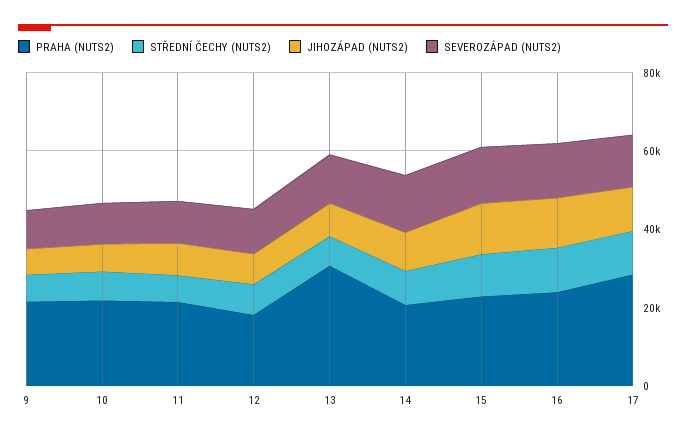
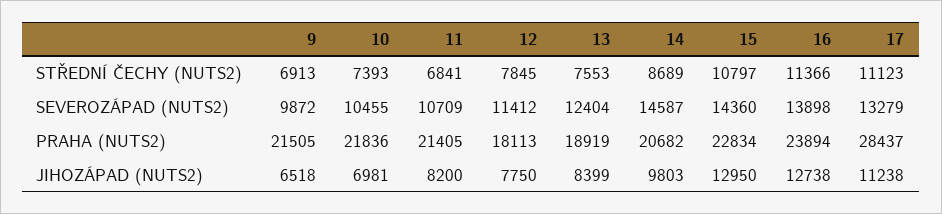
PRAHA (NUTS2), 13: 30000 -> 18919

